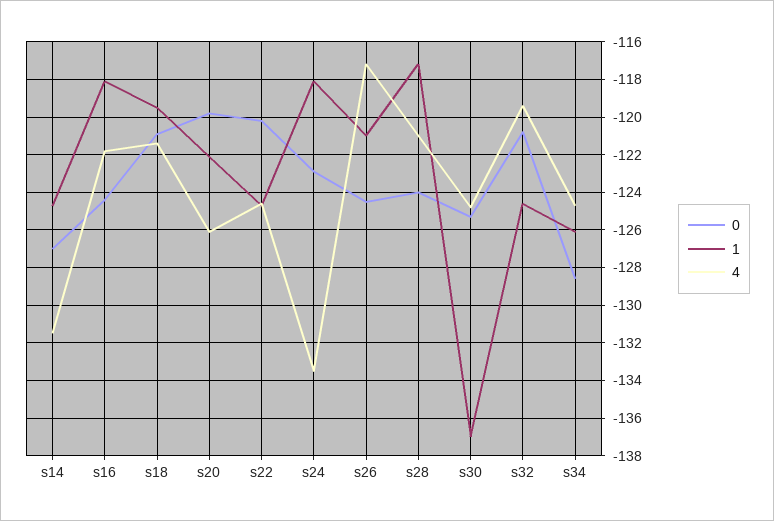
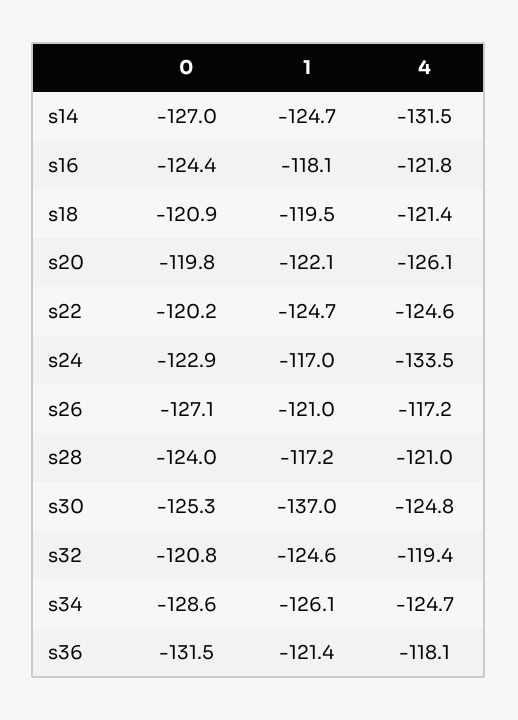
1, s24: -118 -> -117
0, s26: -124.5 -> -127.1
0, s36: none -> -131.5
1, s36: none -> -121.4
4, s36: none -> -118.1

